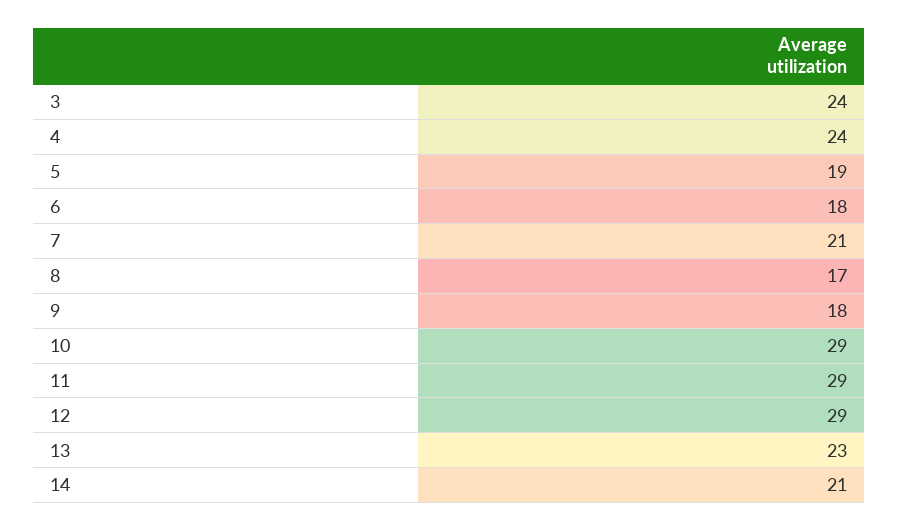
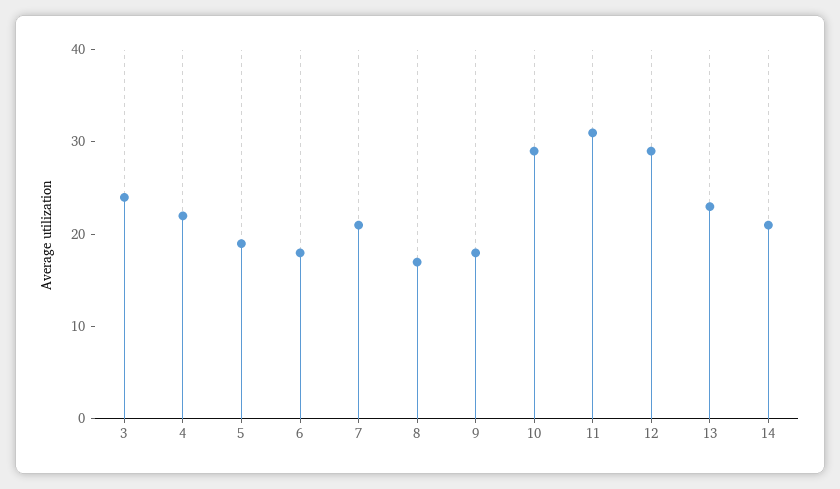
4: 24 -> 22
11: 29 -> 31

